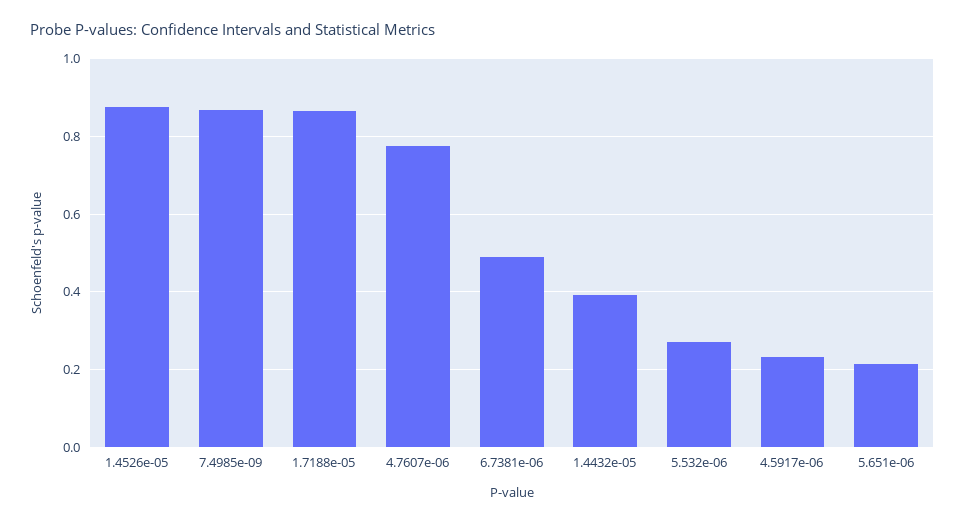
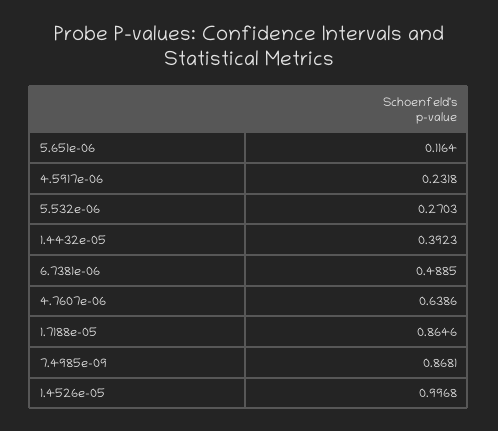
1.4526e-05: 0.88 -> 0.9968
4.7607e-06: 0.78 -> 0.6386
5.651e-06: 0.22 -> 0.1164

